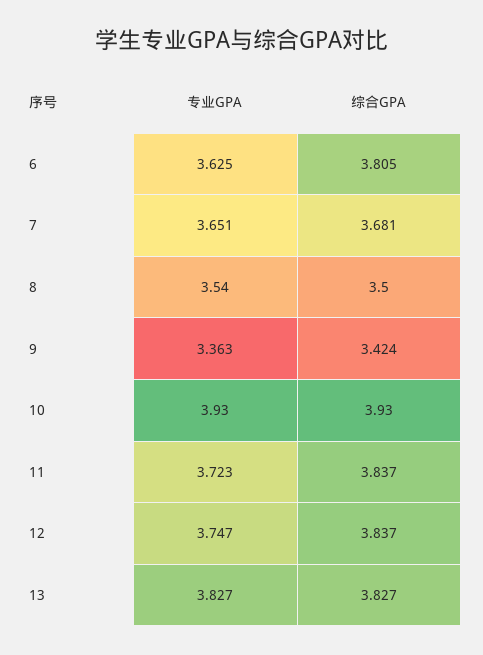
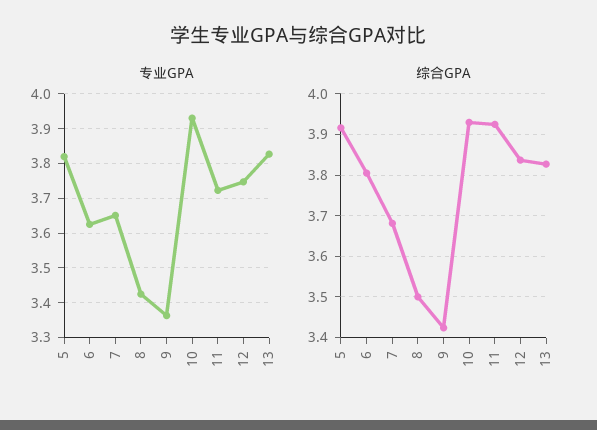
专业GPA, 8: 3.54 -> 3.42
综合GPA, 11: 3.837 -> 3.92
专业GPA, 5: none -> 3.82
综合GPA, 5: none -> 3.92

